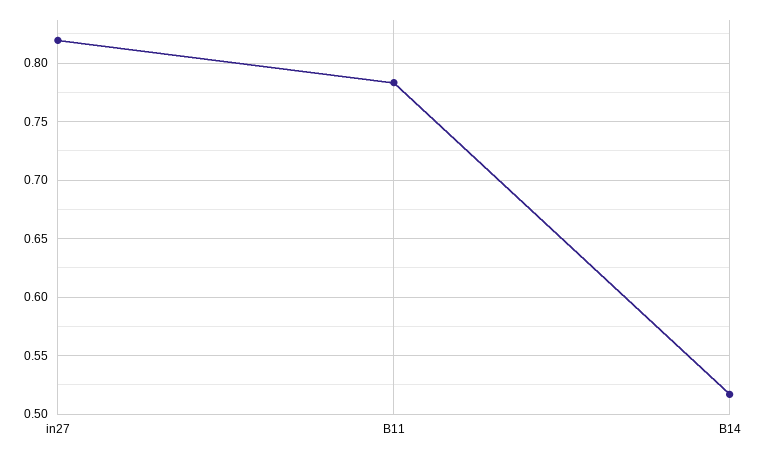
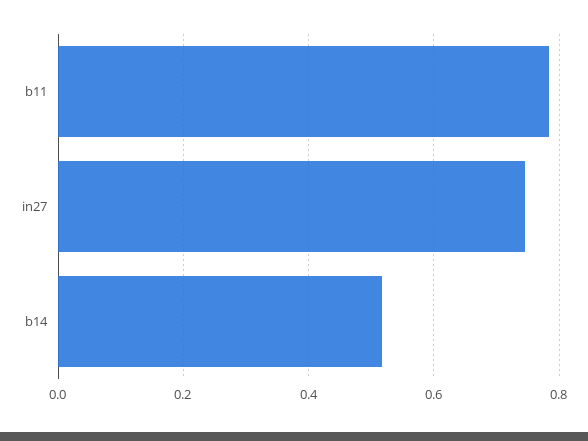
in27: 0.82 -> 0.74

